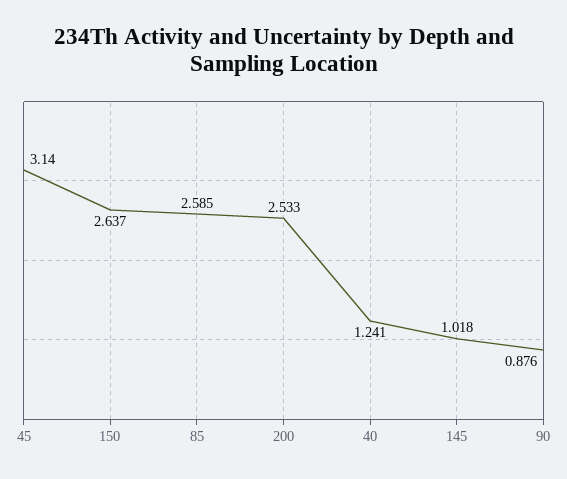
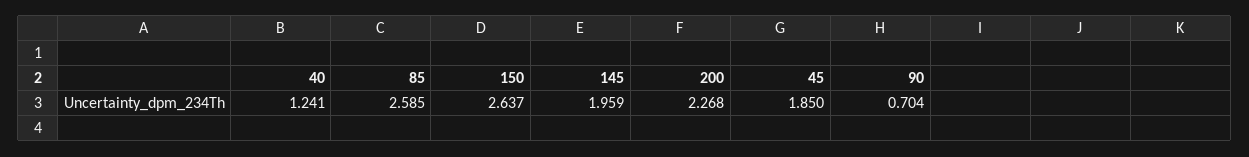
45: 3.14 -> 1.85
200: 2.533 -> 2.268
145: 1.018 -> 1.959
90: 0.876 -> 0.704

